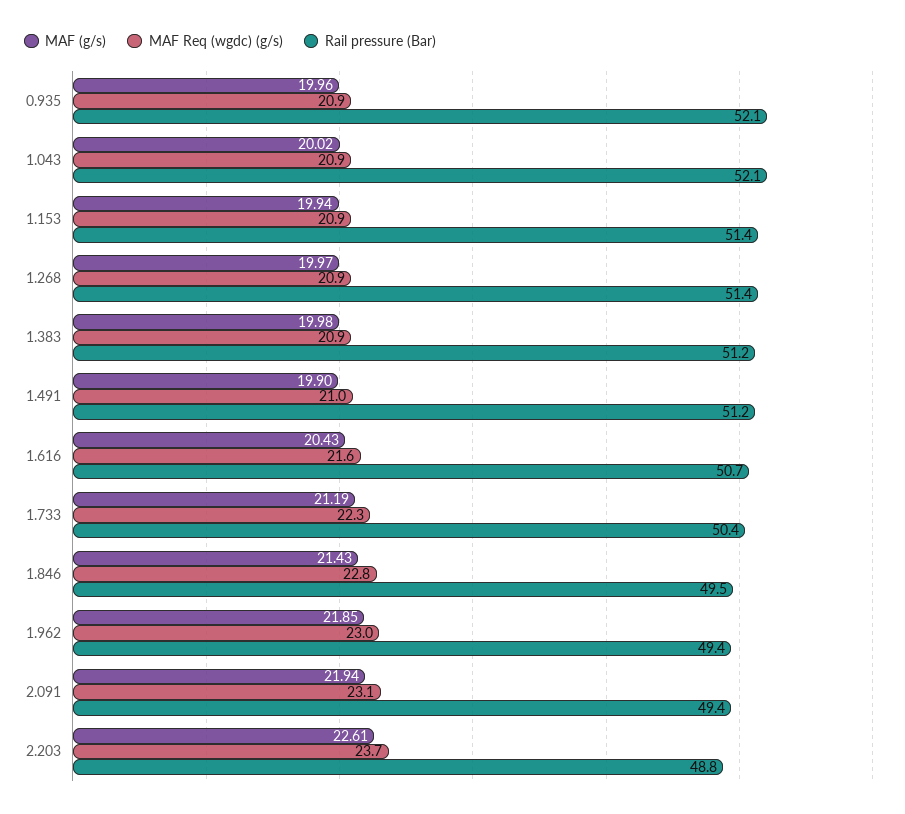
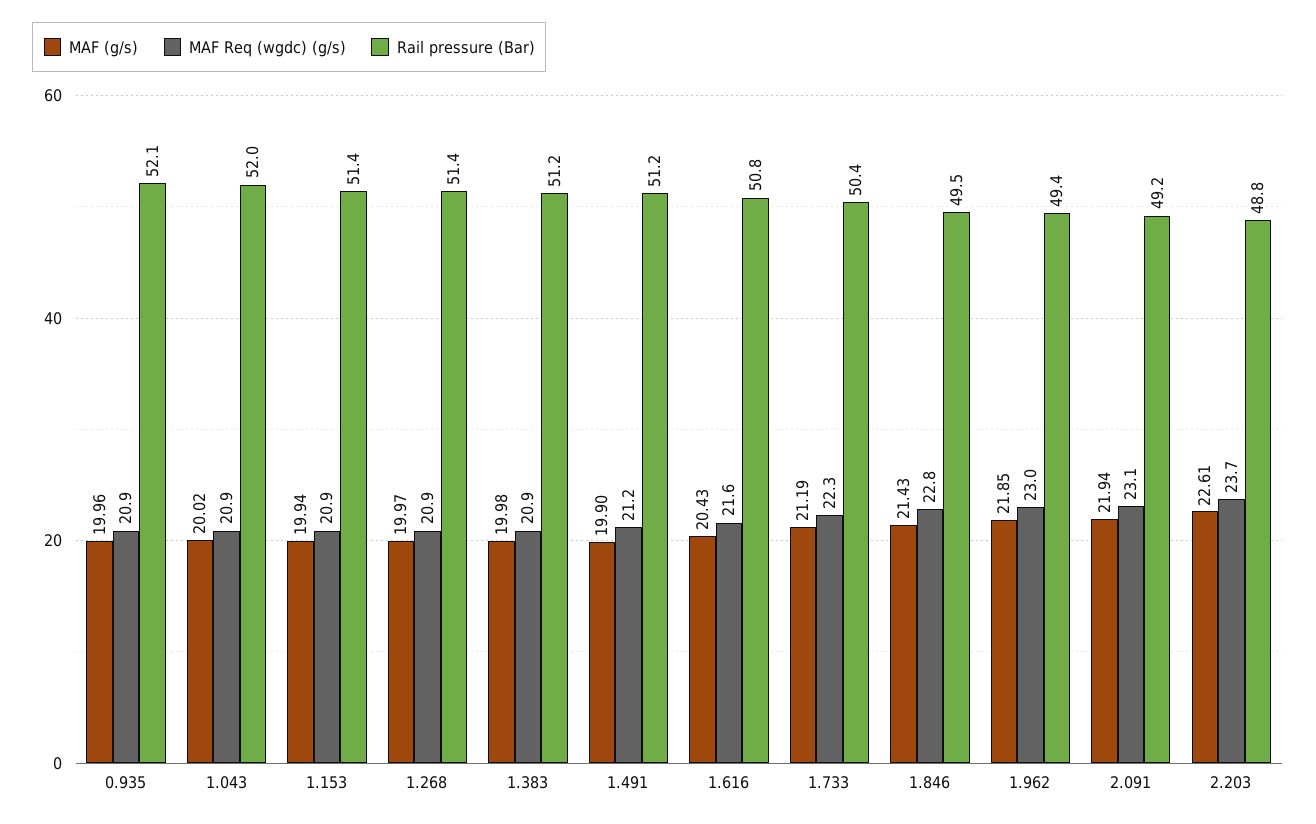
Rail pressure (Bar), 1.043: 52.1 -> 52
MAF Req (wgdc) (g/s), 1.491: 21 -> 21.2
Rail pressure (Bar), 1.616: 50.7 -> 50.8
Rail pressure (Bar), 2.091: 49.4 -> 49.2

